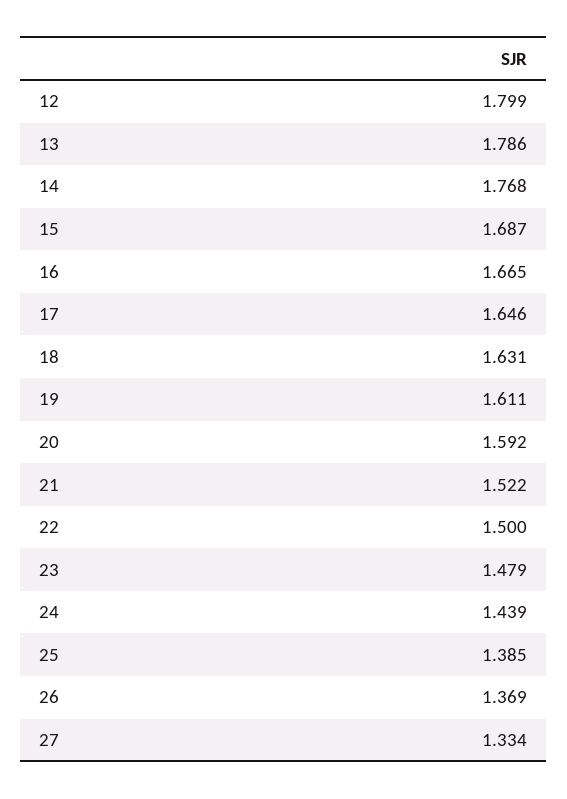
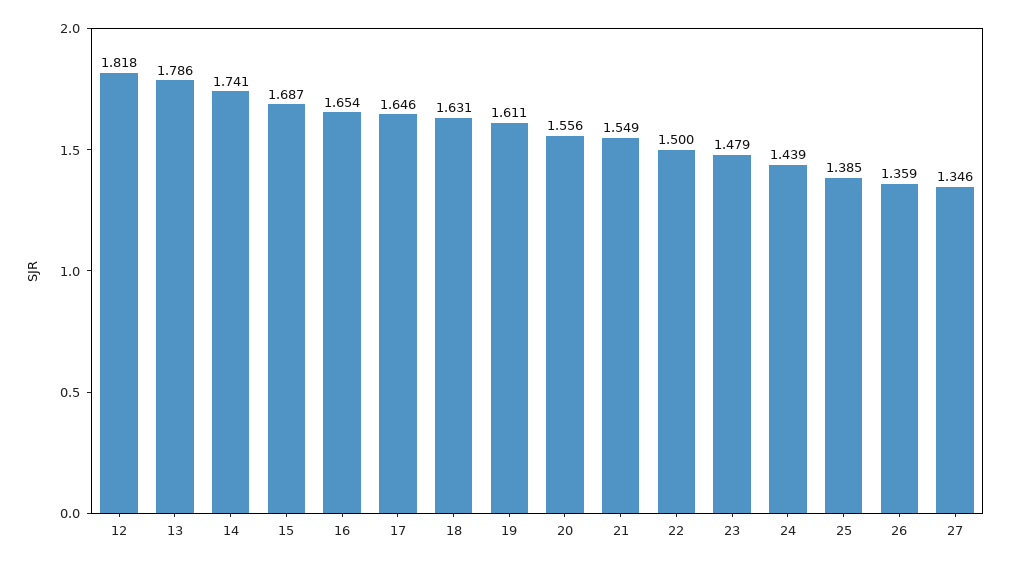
12: 1.799 -> 1.818
14: 1.768 -> 1.741
16: 1.665 -> 1.654
20: 1.592 -> 1.556
21: 1.522 -> 1.549
26: 1.369 -> 1.359
27: 1.334 -> 1.346

